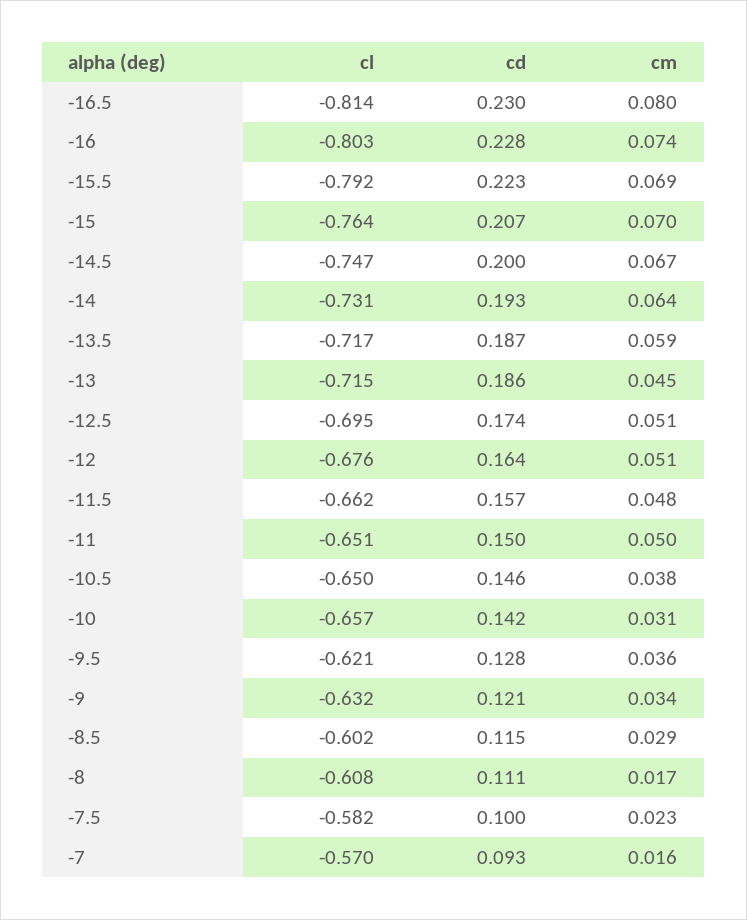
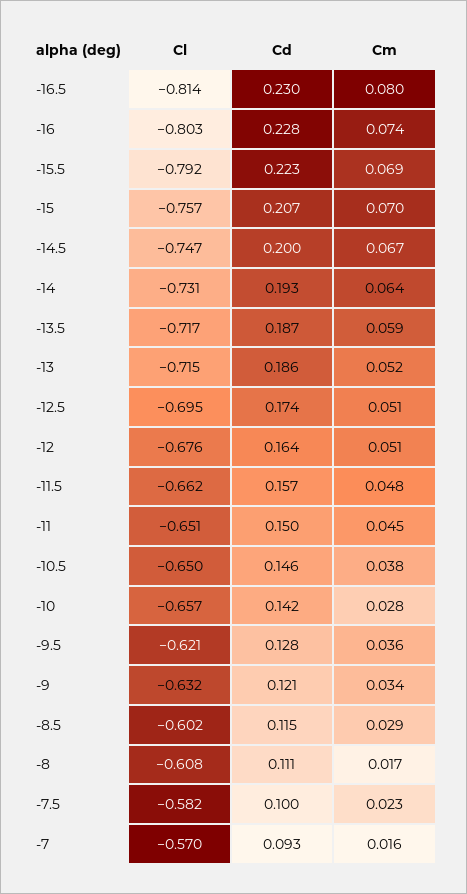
cl, -15: -0.764 -> -0.757
cm, -13: 0.045 -> 0.052
cm, -11: 0.05 -> 0.045
cm, -10: 0.031 -> 0.028

